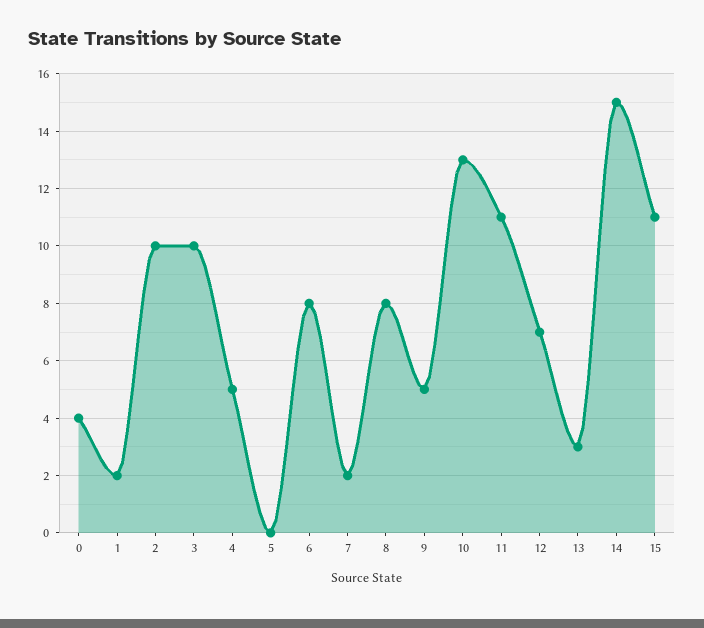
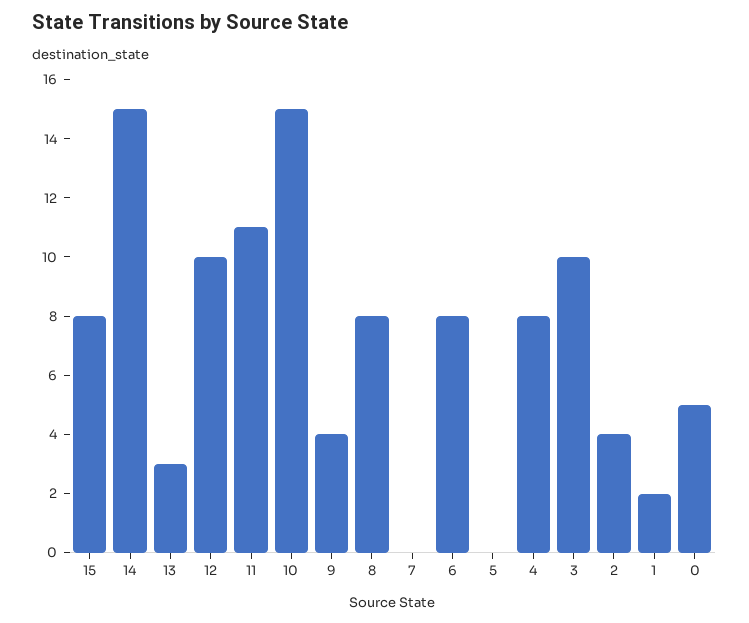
0: 4 -> 5
2: 10 -> 4
4: 5 -> 8
7: 2 -> 0
9: 5 -> 4
10: 13 -> 15
12: 7 -> 10
15: 11 -> 8

